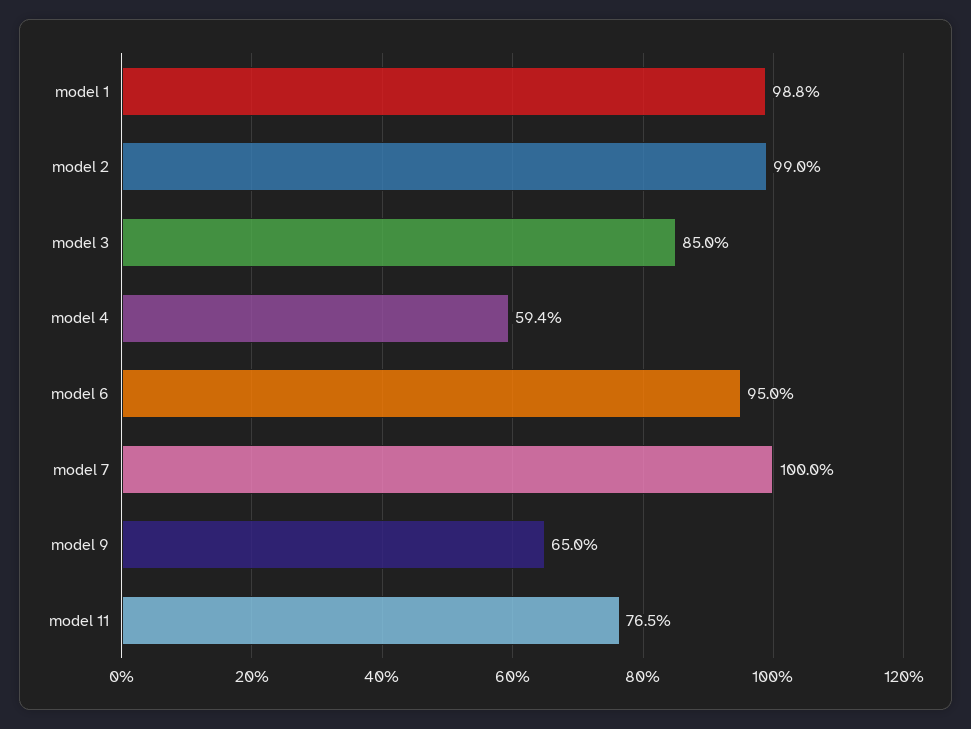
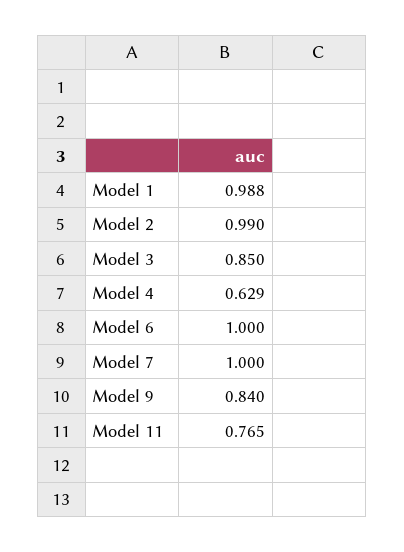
model 4: 0.594 -> 0.629
model 6: 0.95 -> 1
model 9: 0.65 -> 0.84

